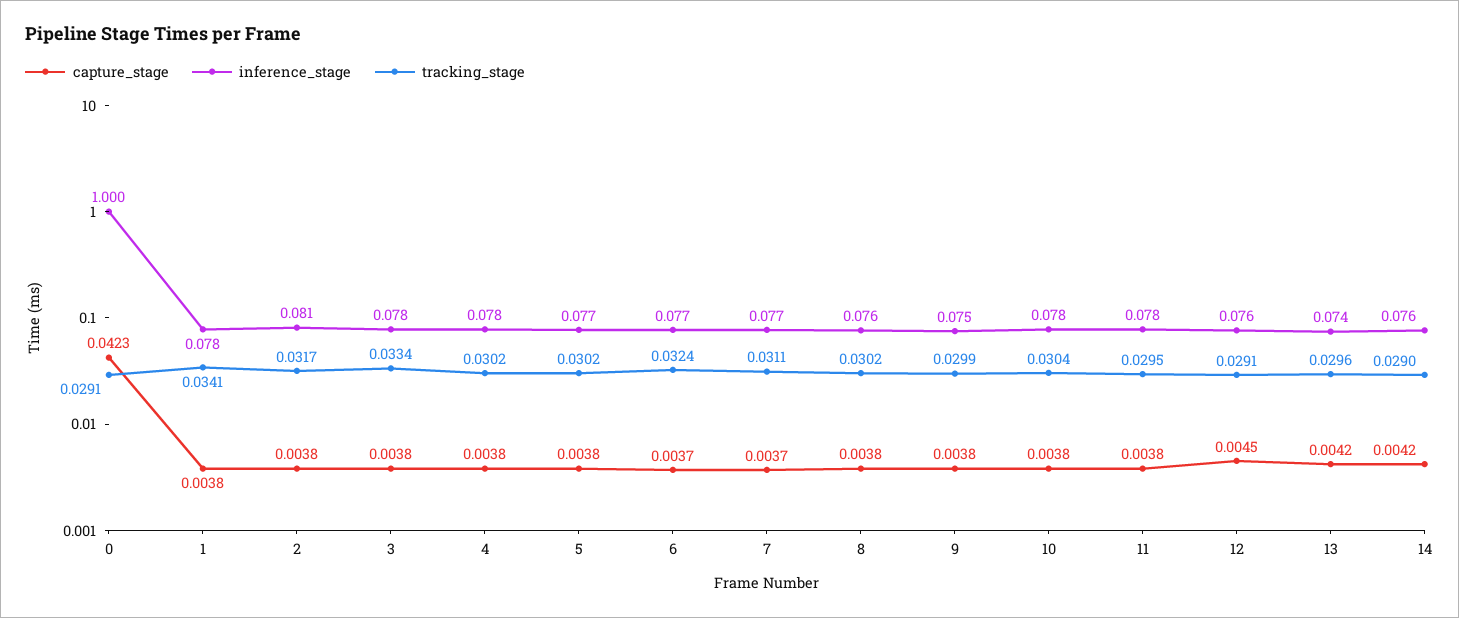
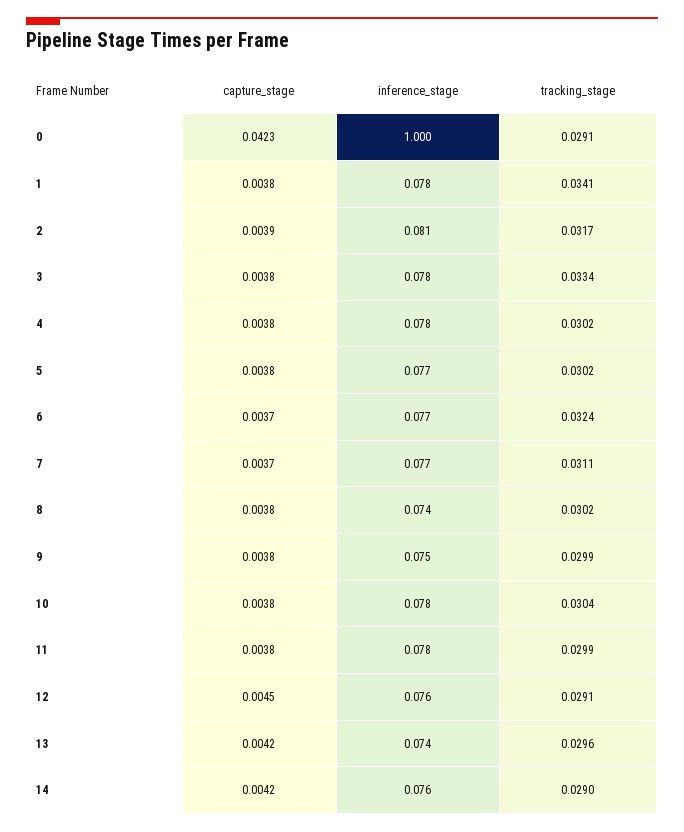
capture_stage, 2: 0.0038 -> 0.0039
inference_stage, 8: 0.076 -> 0.074
tracking_stage, 11: 0.0295 -> 0.0299

